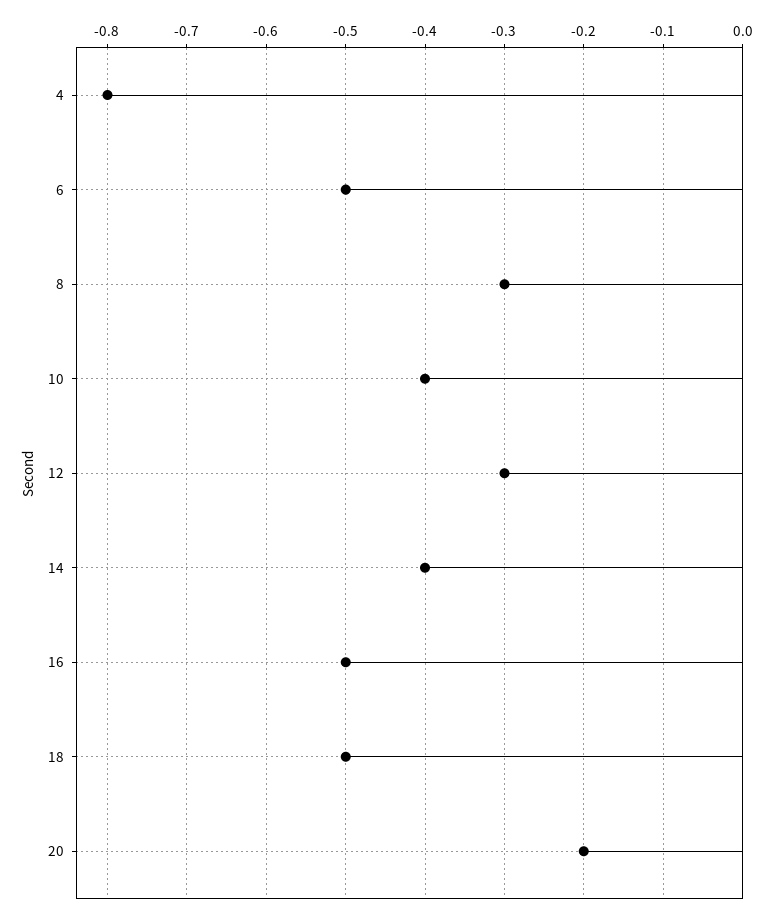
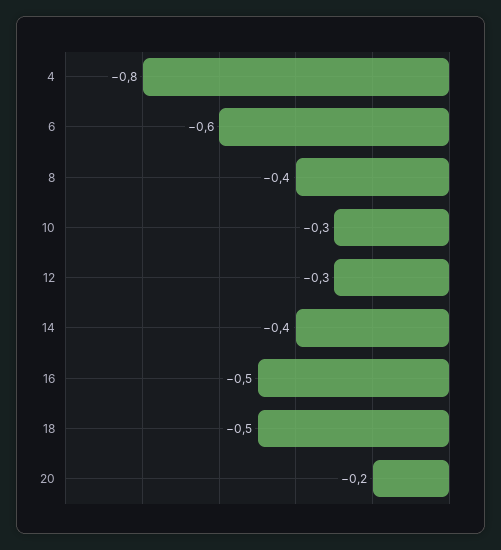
6: -0.5 -> -0.6
8: -0.3 -> -0.4
10: -0.4 -> -0.3

